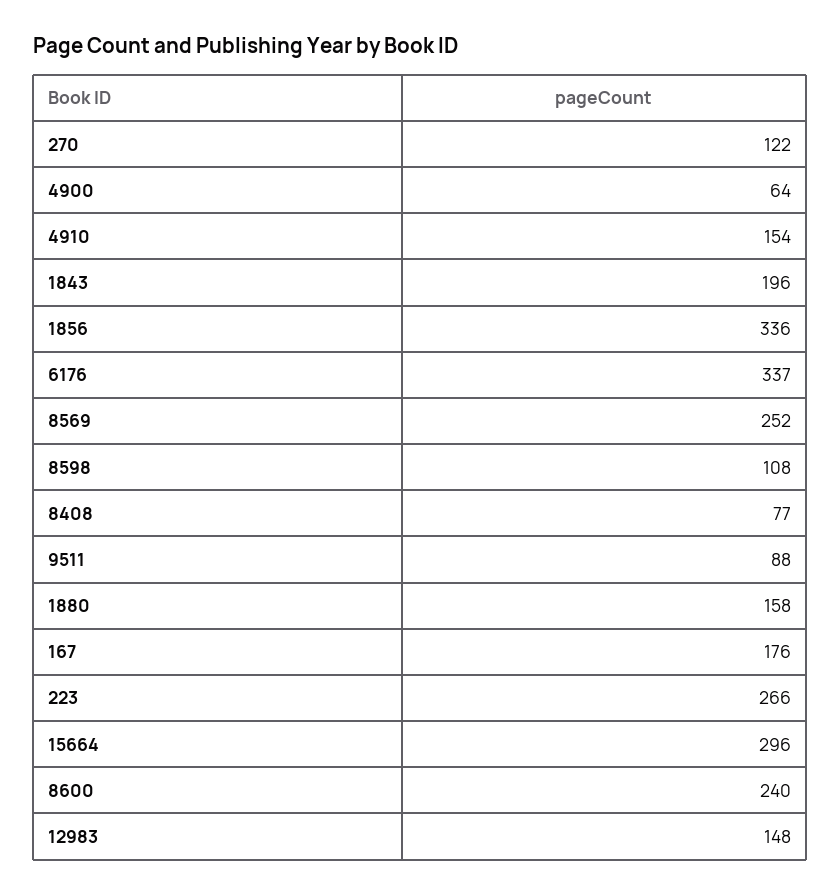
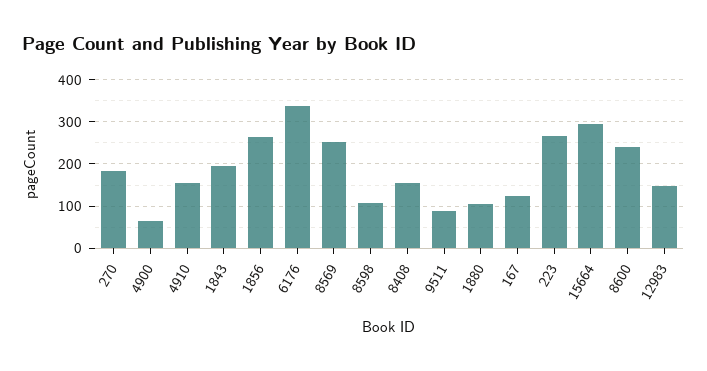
270: 122 -> 180
1856: 336 -> 260
8408: 77 -> 160
1880: 158 -> 100
167: 176 -> 120

